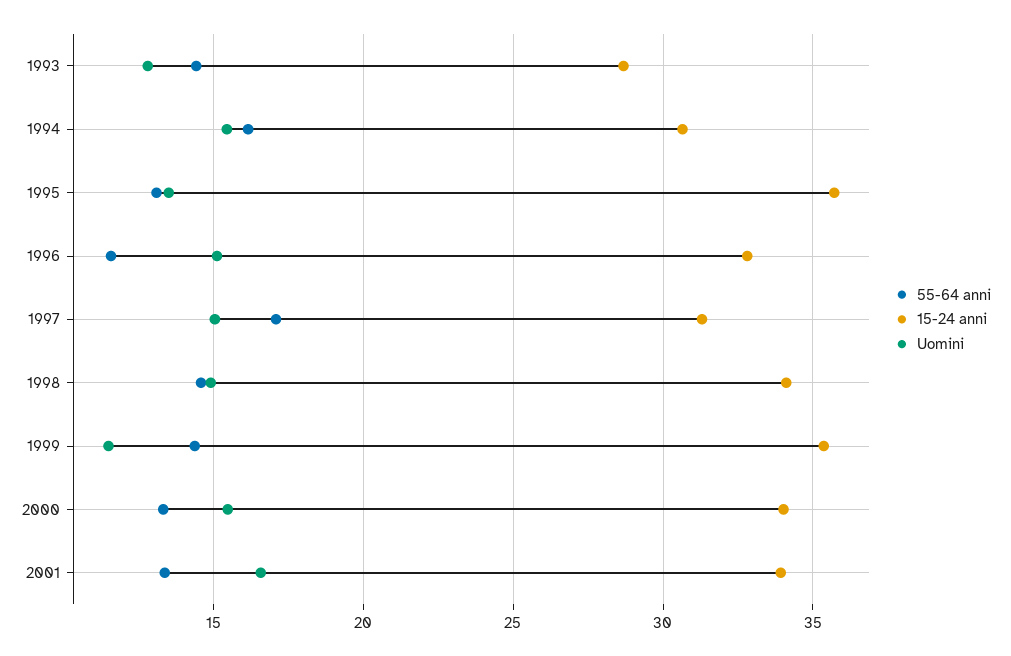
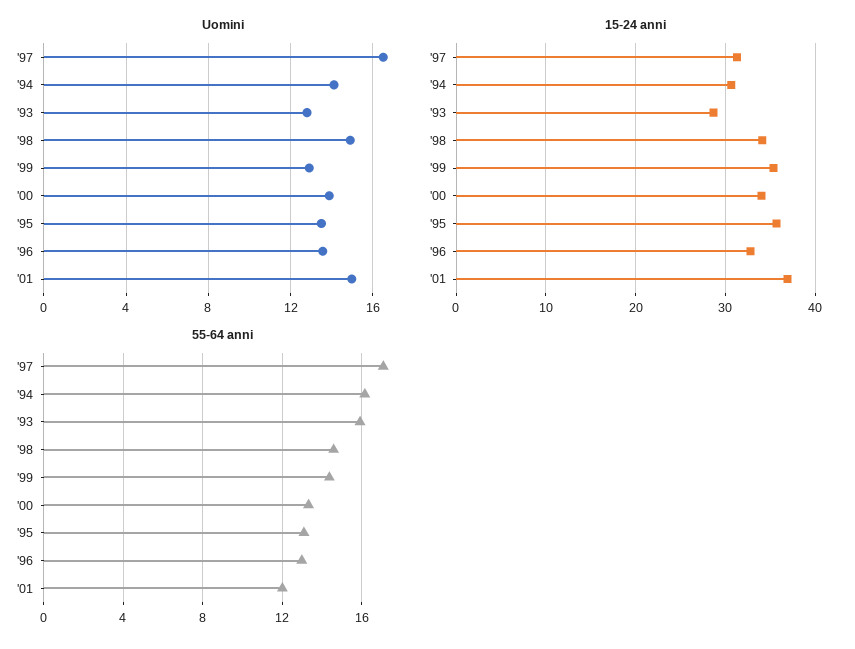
55-64 anni, 1993: 14.5 -> 16
Uomini, 1994: 15.5 -> 14
55-64 anni, 1996: 11.5 -> 13
Uomini, 1996: 15 -> 13.5
Uomini, 1997: 15 -> 16.5
Uomini, 1999: 11.5 -> 13
Uomini, 2000: 15.5 -> 14
55-64 anni, 2001: 13.5 -> 12
15-24 anni, 2001: 34 -> 37
Uomini, 2001: 16.5 -> 15

